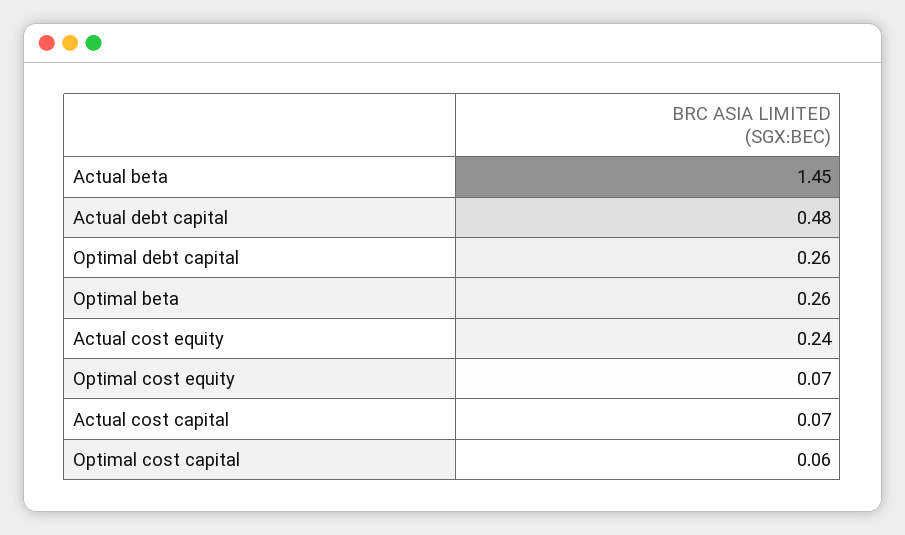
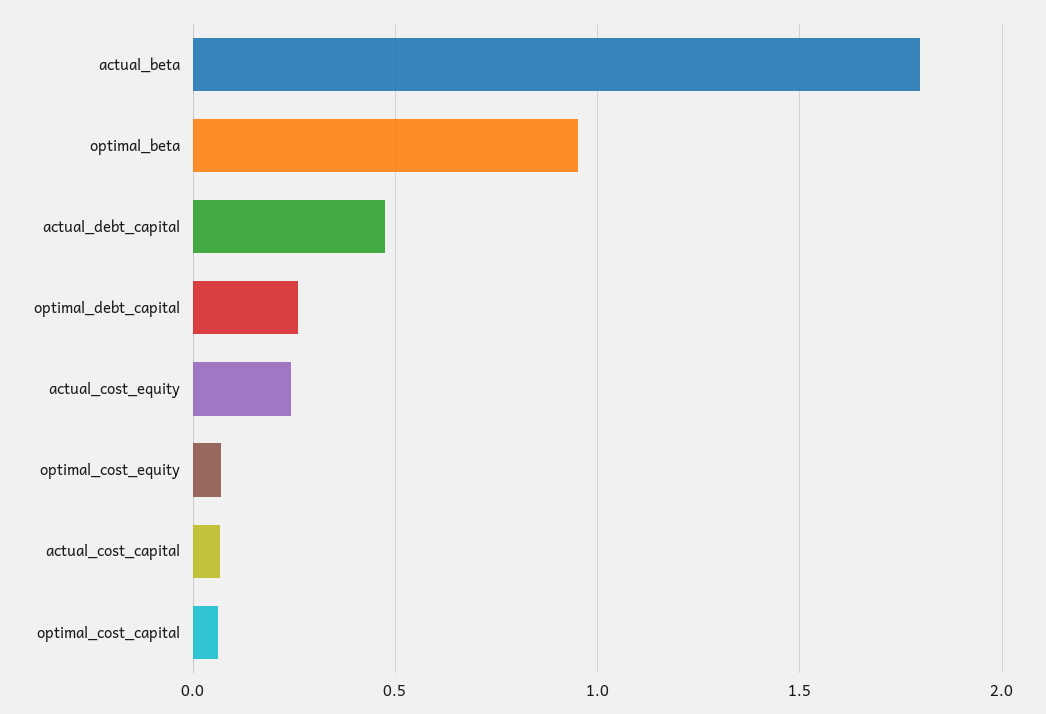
Actual beta: 1.45 -> 1.8
Optimal beta: 0.26 -> 0.95

